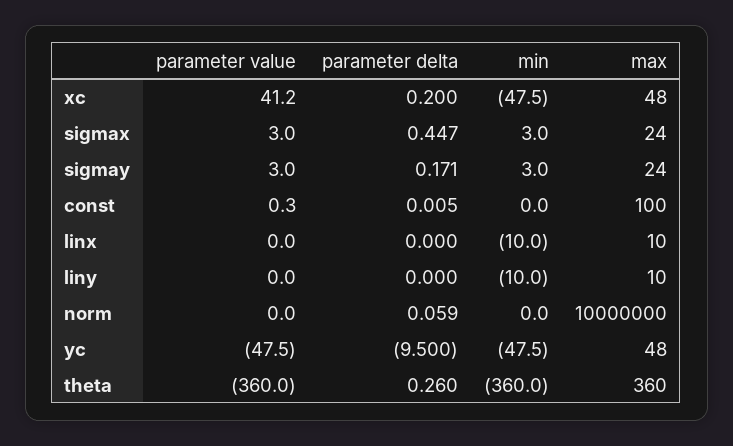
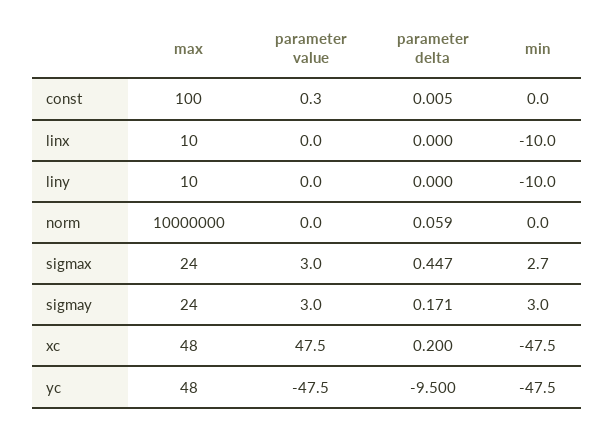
parameter value, xc: 41.2 -> 47.5
min, sigmax: 3 -> 2.7
parameter value, theta: -360 -> none
parameter delta, theta: 0.26 -> none
min, theta: -360 -> none
max, theta: 360 -> none

